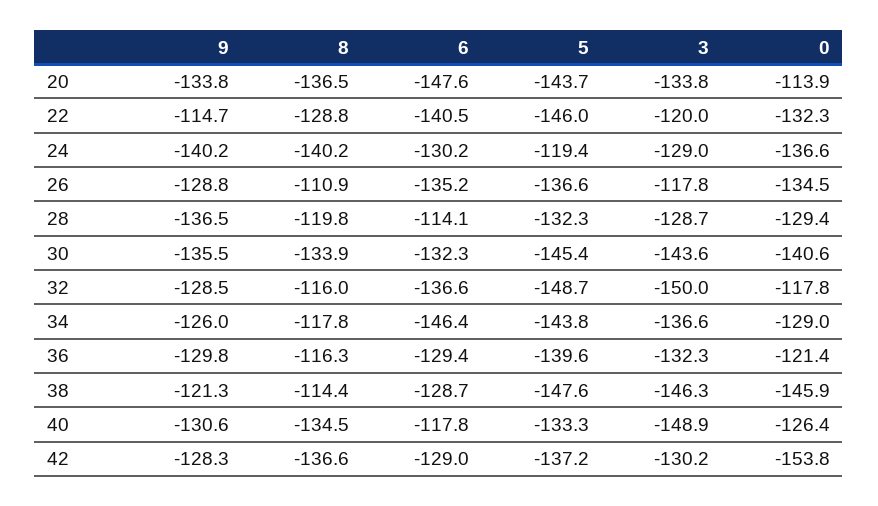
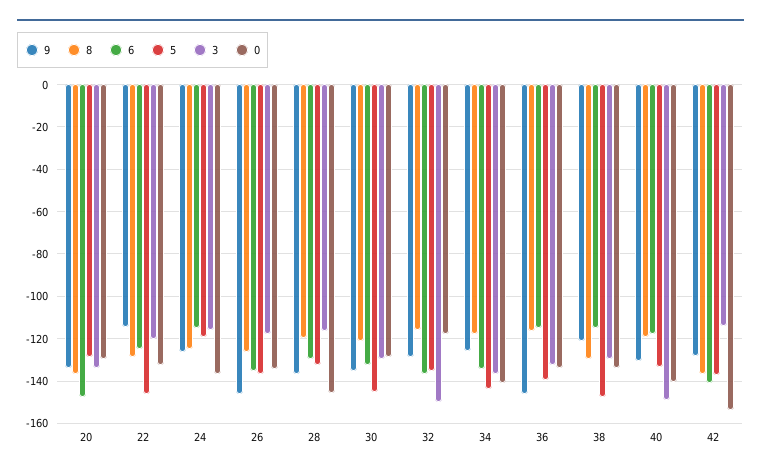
5, 20: -143.7 -> -130
0, 20: -113.9 -> -130
6, 22: -140.5 -> -125
9, 24: -140.2 -> -125
8, 24: -140.2 -> -125
6, 24: -130.2 -> -115
3, 24: -129 -> -115
9, 26: -128.8 -> -145
8, 26: -110.9 -> -125
6, 28: -114.1 -> -130
3, 28: -128.7 -> -115
0, 28: -129.4 -> -145
8, 30: -133.9 -> -120
3, 30: -143.6 -> -130
0, 30: -140.6 -> -130
5, 32: -148.7 -> -135
6, 34: -146.4 -> -135
0, 34: -129 -> -140
9, 36: -129.8 -> -145
6, 36: -129.4 -> -115
0, 36: -121.4 -> -135
8, 38: -114.4 -> -130
6, 38: -128.7 -> -115
3, 38: -146.3 -> -130
0, 38: -145.9 -> -135
8, 40: -134.5 -> -120
0, 40: -126.4 -> -140
6, 42: -129 -> -140
3, 42: -130.2 -> -115

